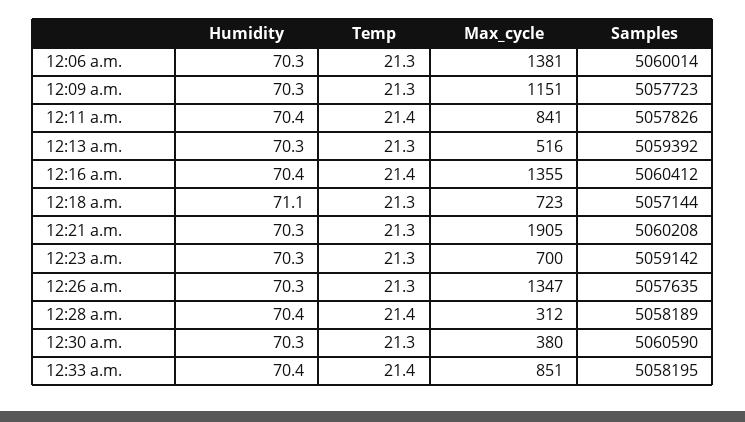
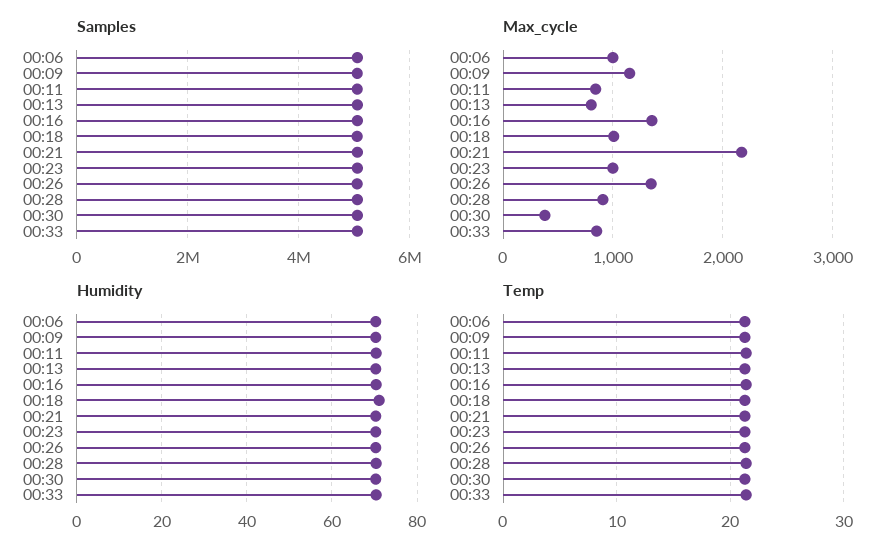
Max_cycle, 12:06 a.m.: 1381 -> 1000
Max_cycle, 12:13 a.m.: 516 -> 800
Max_cycle, 12:18 a.m.: 723 -> 1000
Max_cycle, 12:21 a.m.: 1905 -> 2200
Max_cycle, 12:23 a.m.: 700 -> 1000
Max_cycle, 12:28 a.m.: 312 -> 900

